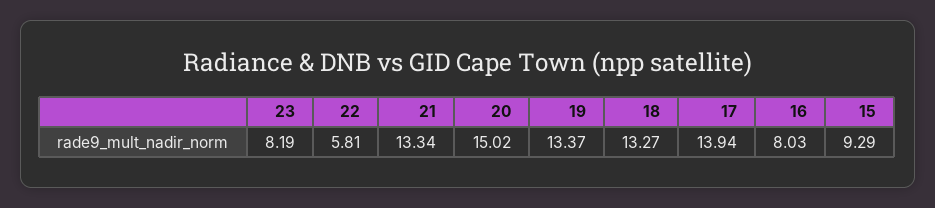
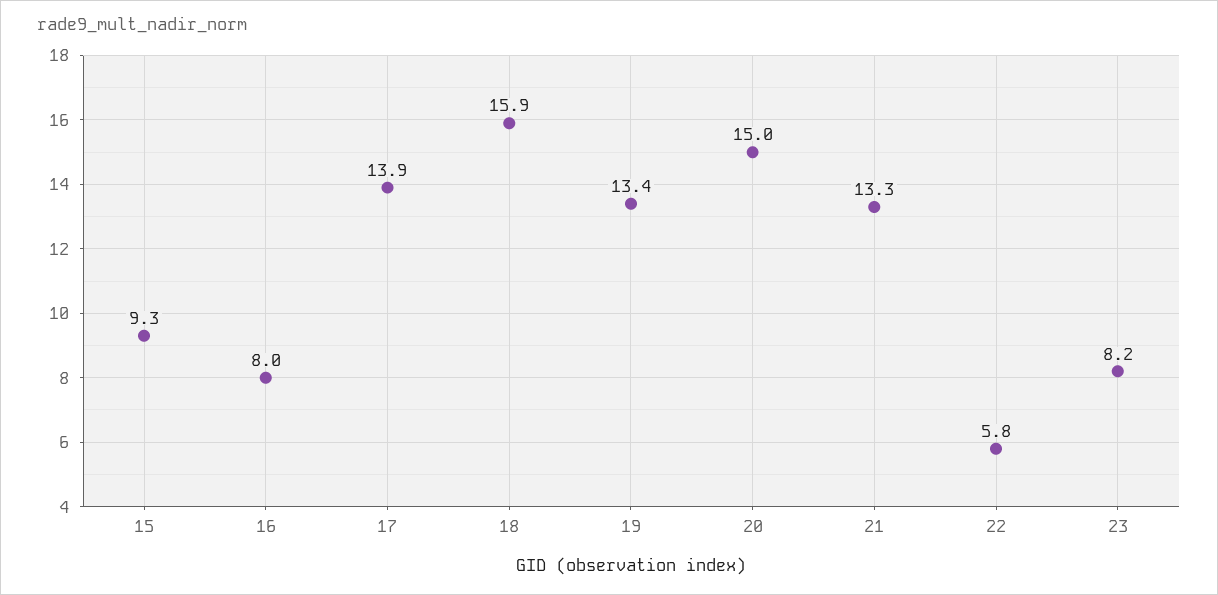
18: 13.27 -> 15.9

